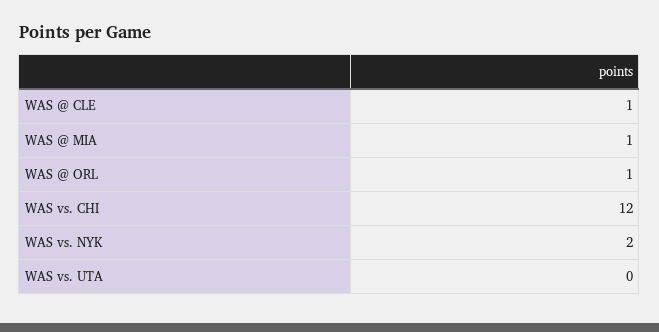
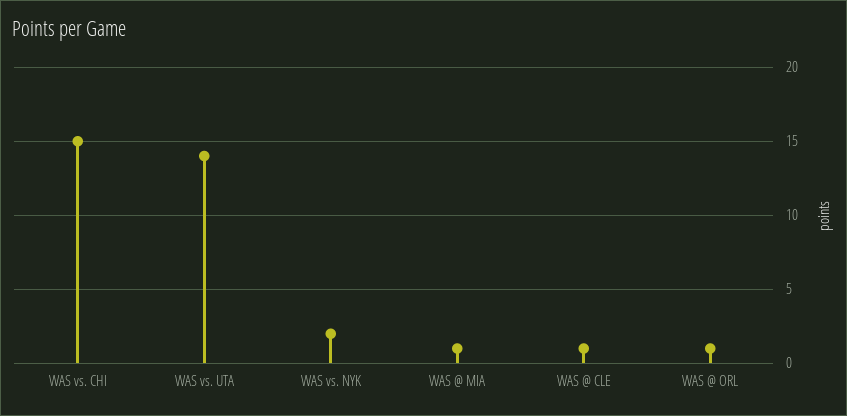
WAS vs. CHI: 12 -> 15
WAS vs. UTA: 0 -> 14

